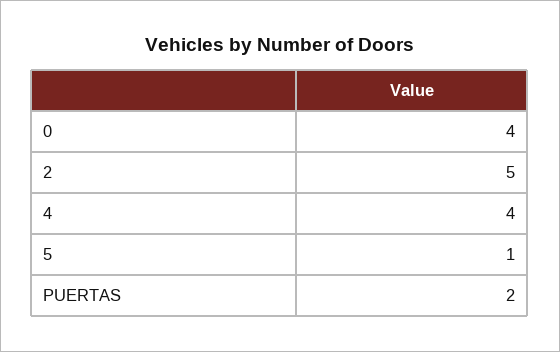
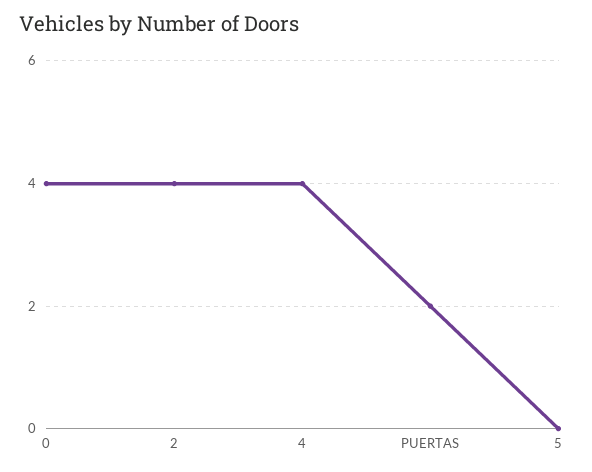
2: 5 -> 4
5: 1 -> 0

